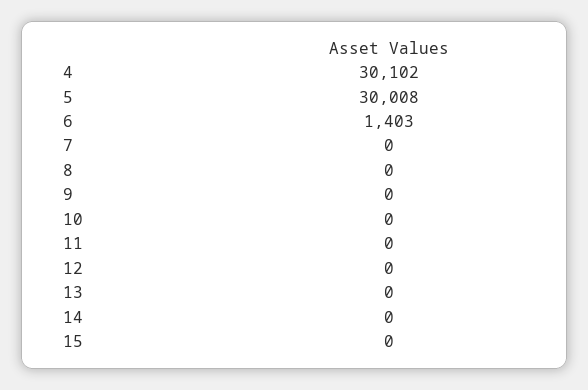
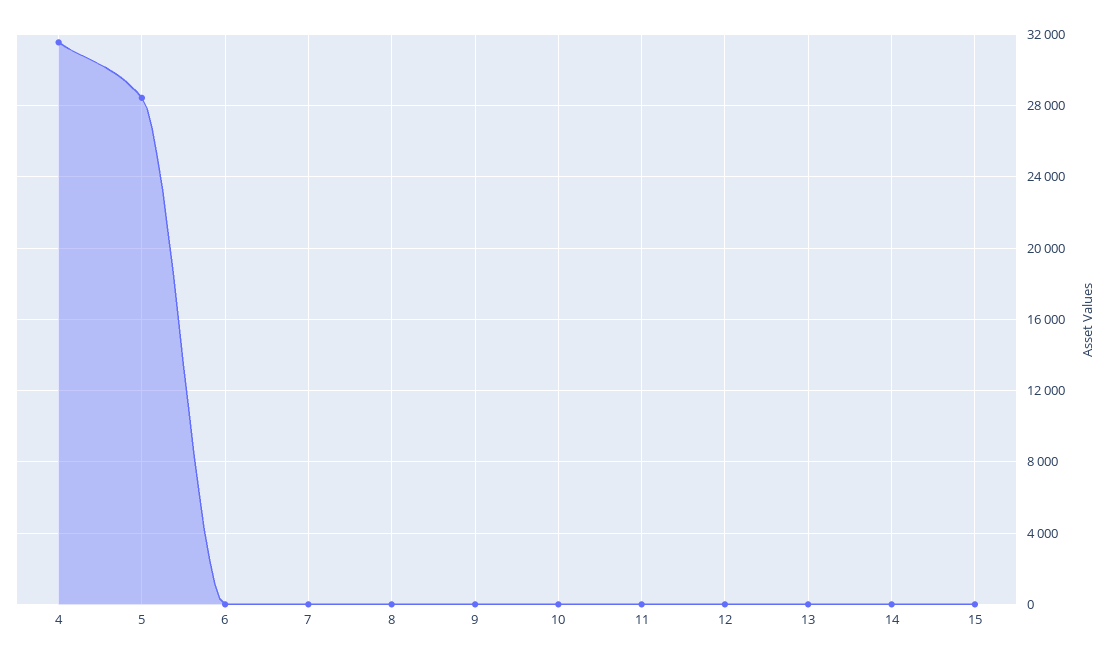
4: 30102 -> 31500
5: 30008 -> 28500
6: 1403 -> 0

